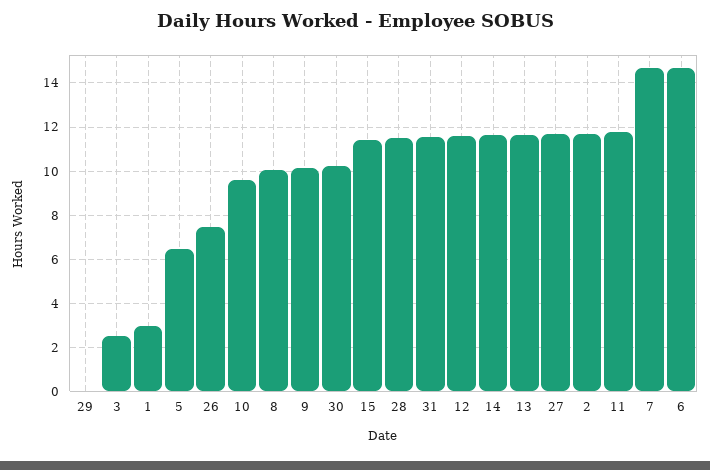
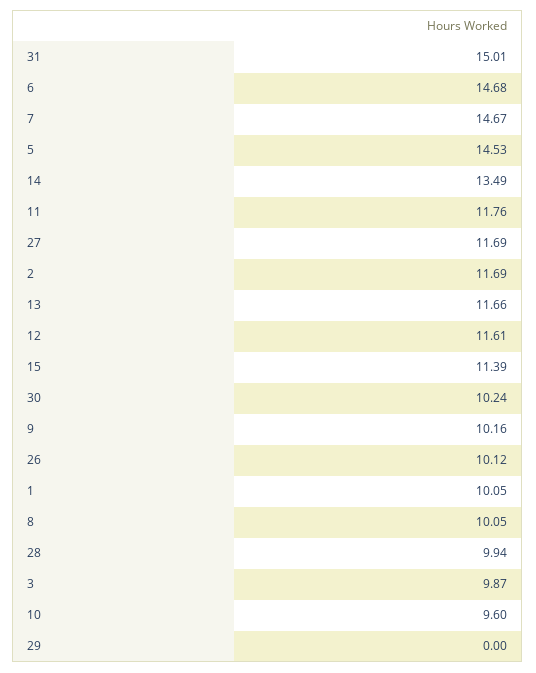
3: 2.5 -> 9.87
1: 3 -> 10.05
5: 6.5 -> 14.53
26: 7.5 -> 10.12
28: 11.5 -> 9.94
31: 11.5 -> 15.01
14: 11.5 -> 13.49

